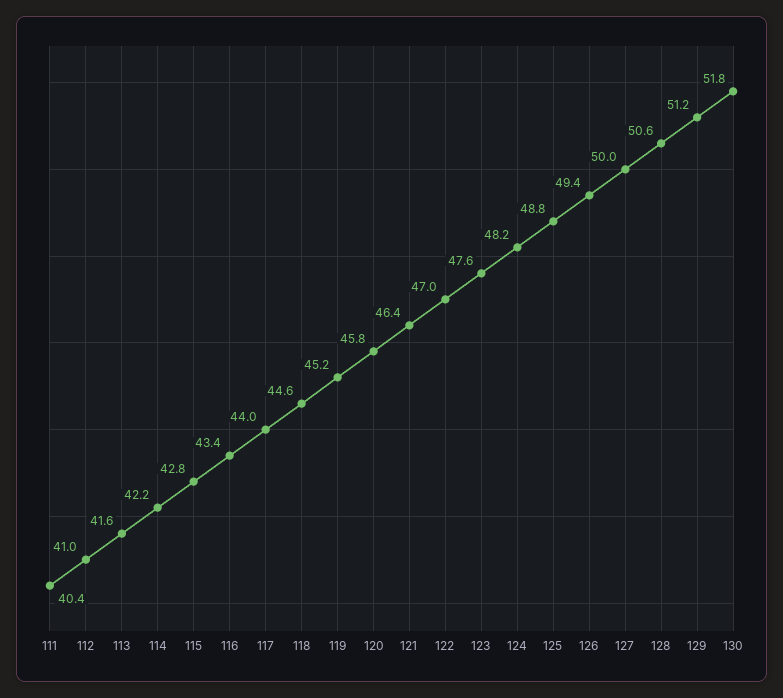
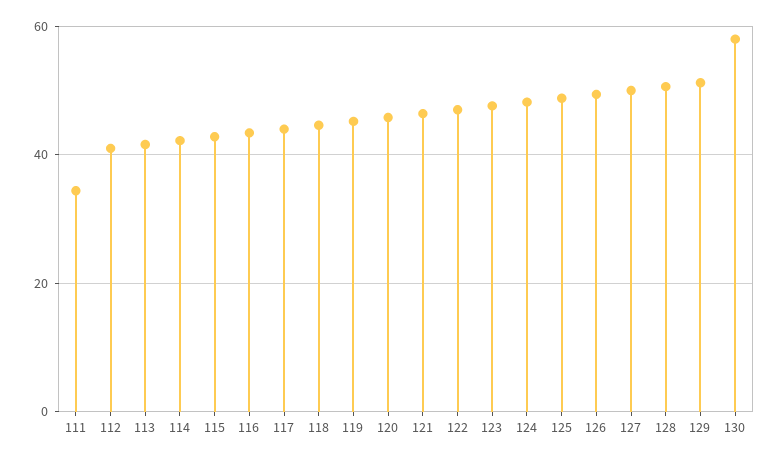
111: 40.4 -> 34
130: 51.8 -> 58

